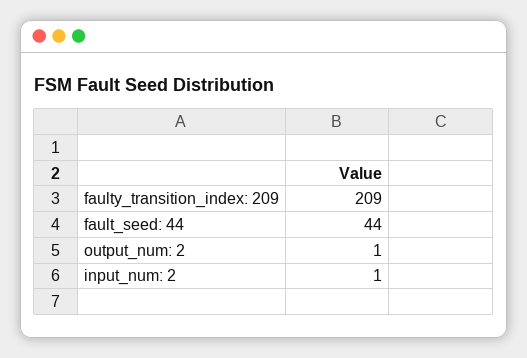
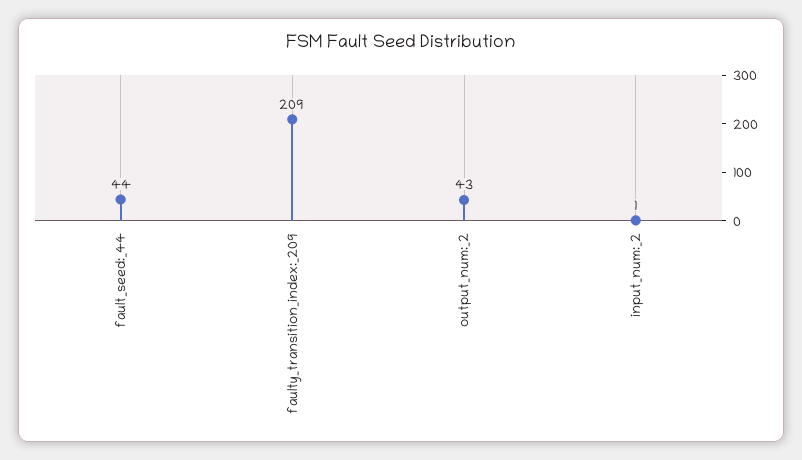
output_num: 2: 1 -> 43

